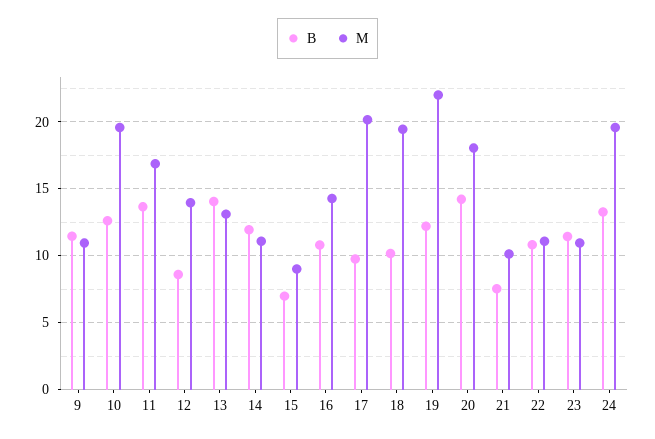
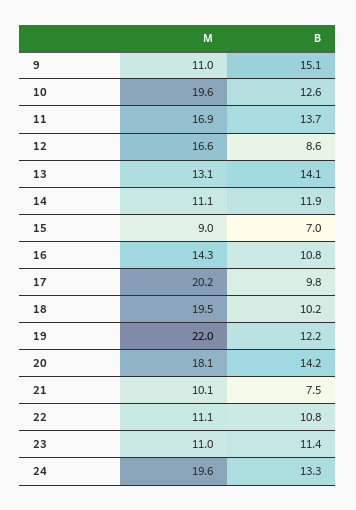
B, 9: 11.5 -> 15.1
M, 12: 14 -> 16.6

